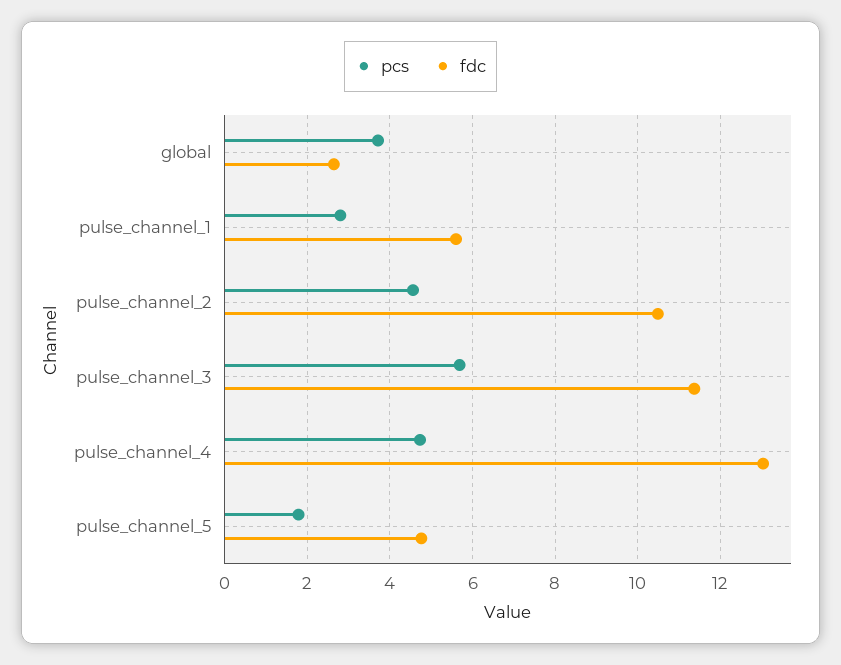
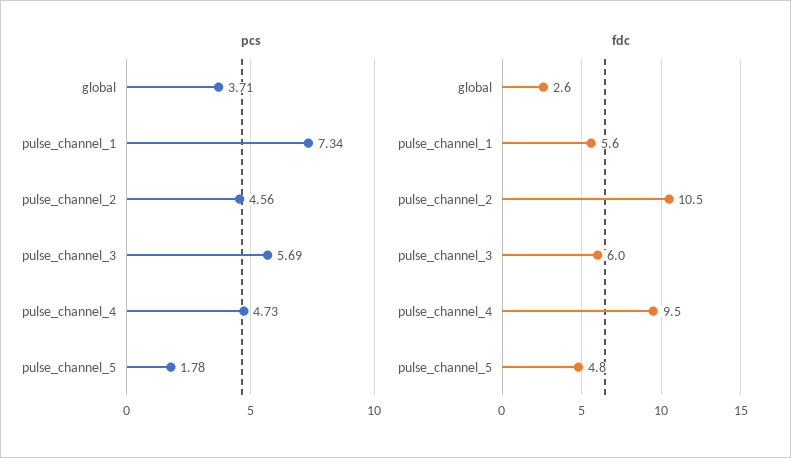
pcs, pulse_channel_1: 2.8 -> 7.34
fdc, pulse_channel_3: 11.4 -> 6
fdc, pulse_channel_4: 13 -> 9.5

